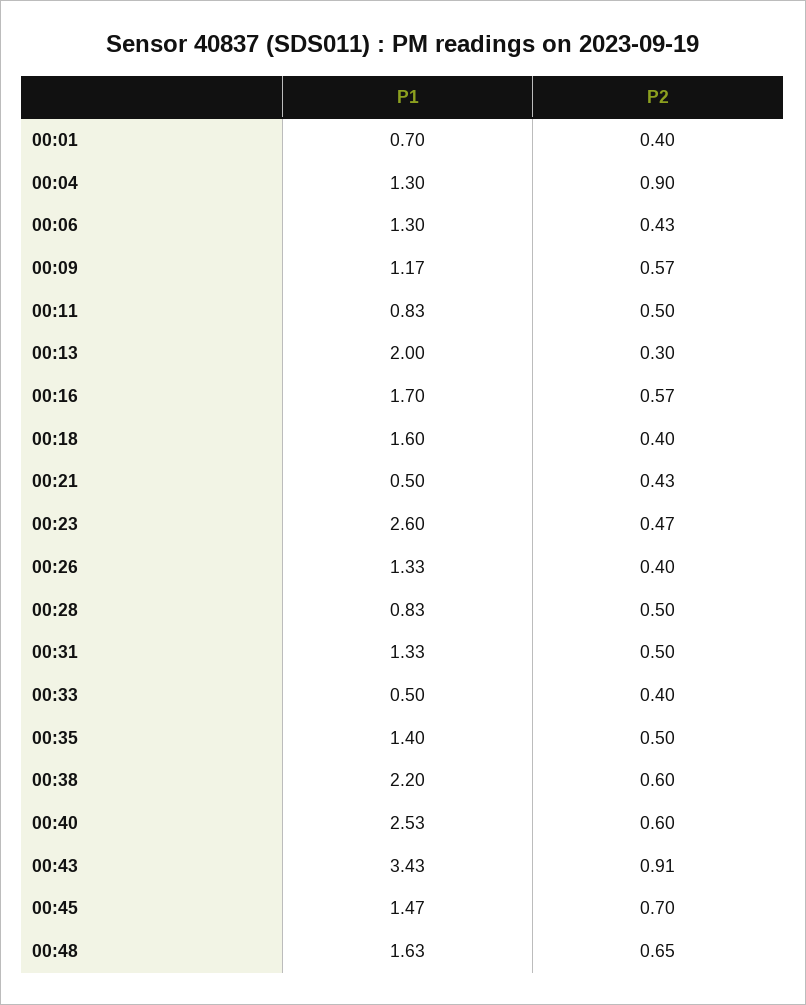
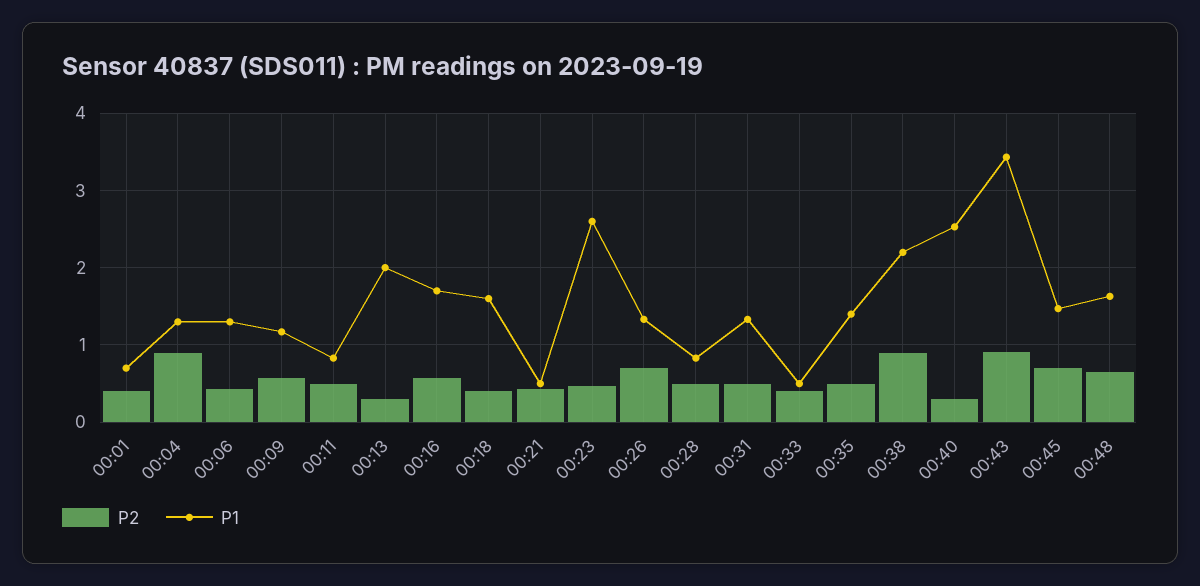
P2, 00:26: 0.4 -> 0.7
P2, 00:38: 0.6 -> 0.9
P2, 00:40: 0.6 -> 0.3

